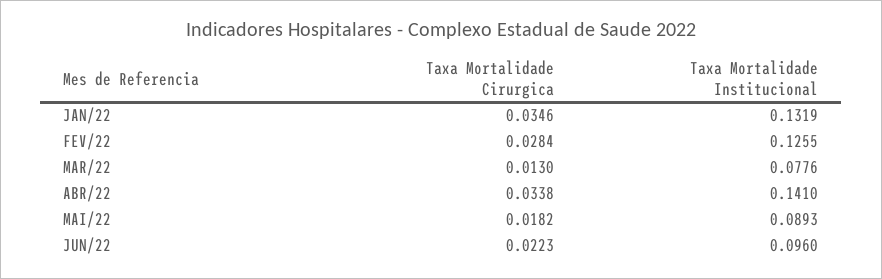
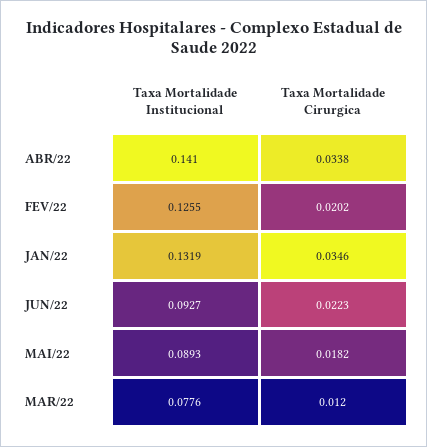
Taxa Mortalidade Cirurgica, FEV/22: 0.0284 -> 0.0202
Taxa Mortalidade Cirurgica, MAR/22: 0.013 -> 0.012
Taxa Mortalidade Institucional, JUN/22: 0.096 -> 0.0927

